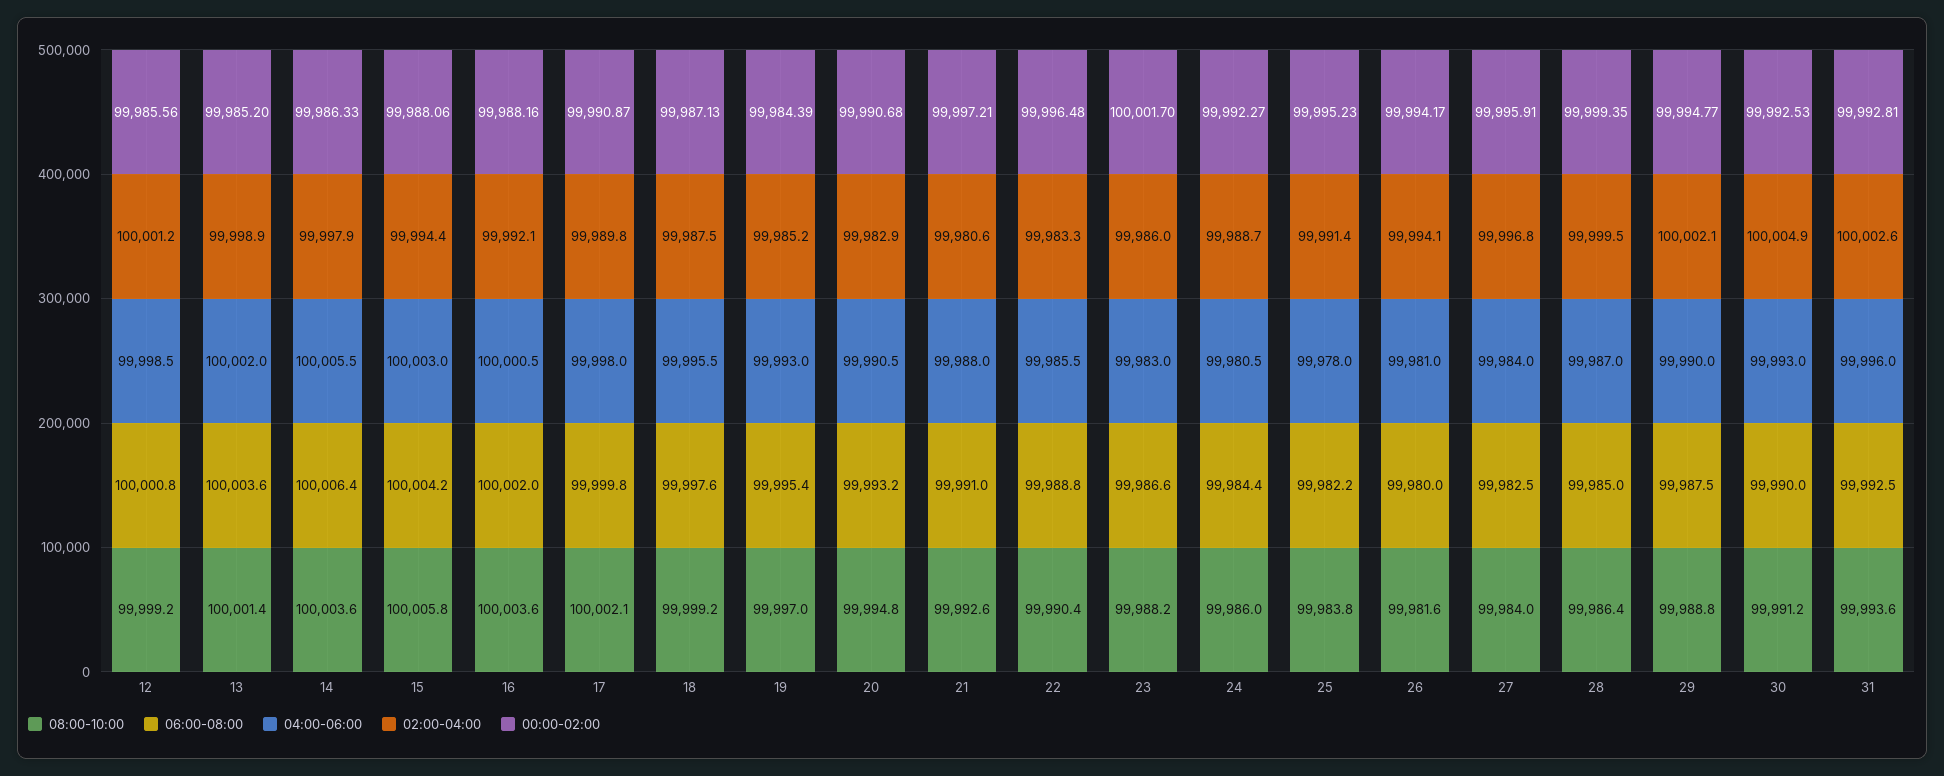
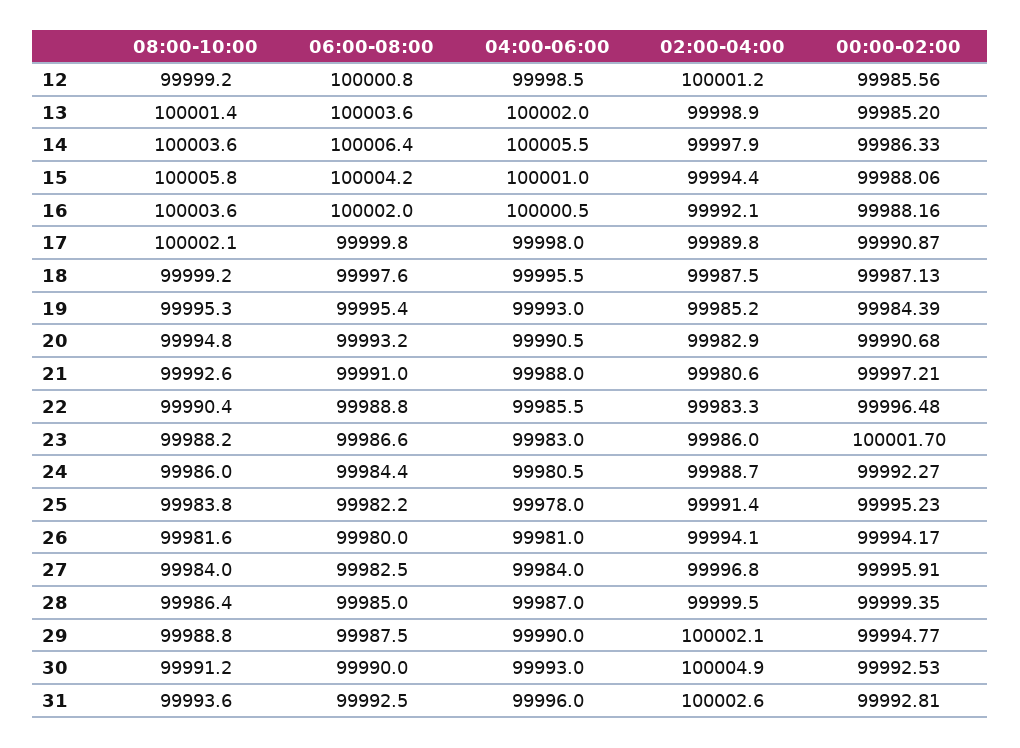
04:00-06:00, 15: 100003 -> 100001
08:00-10:00, 19: 99997 -> 99995.3

